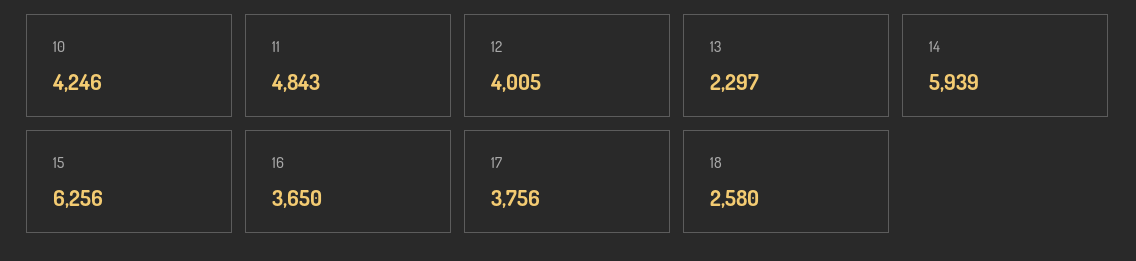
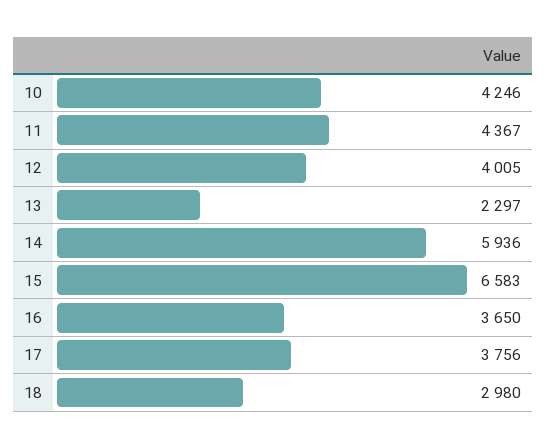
11: 4843 -> 4367
14: 5939 -> 5936
15: 6256 -> 6583
18: 2580 -> 2980

